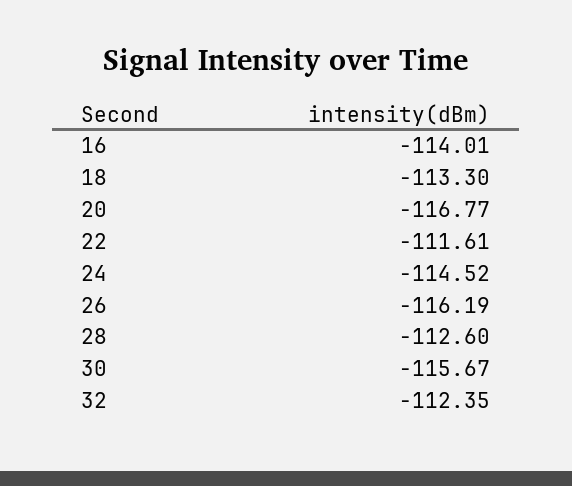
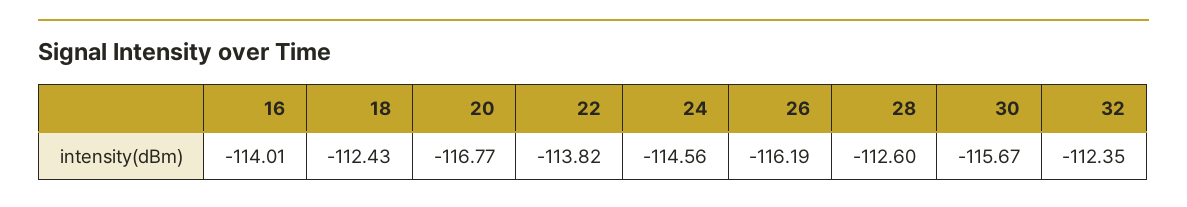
18: -113.3 -> -112.43
22: -111.61 -> -113.82
24: -114.52 -> -114.56

